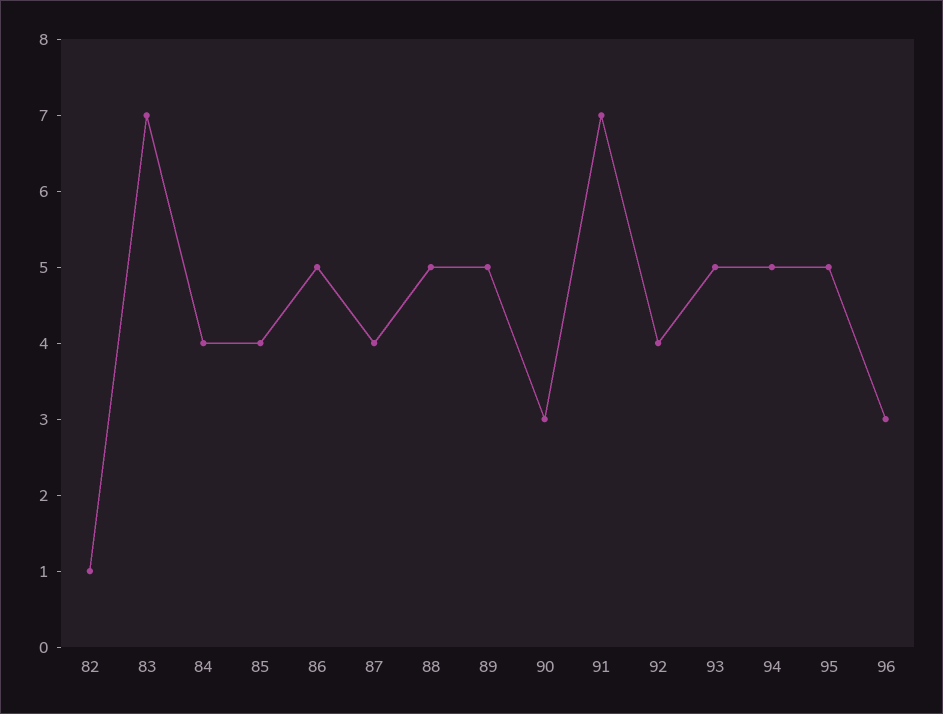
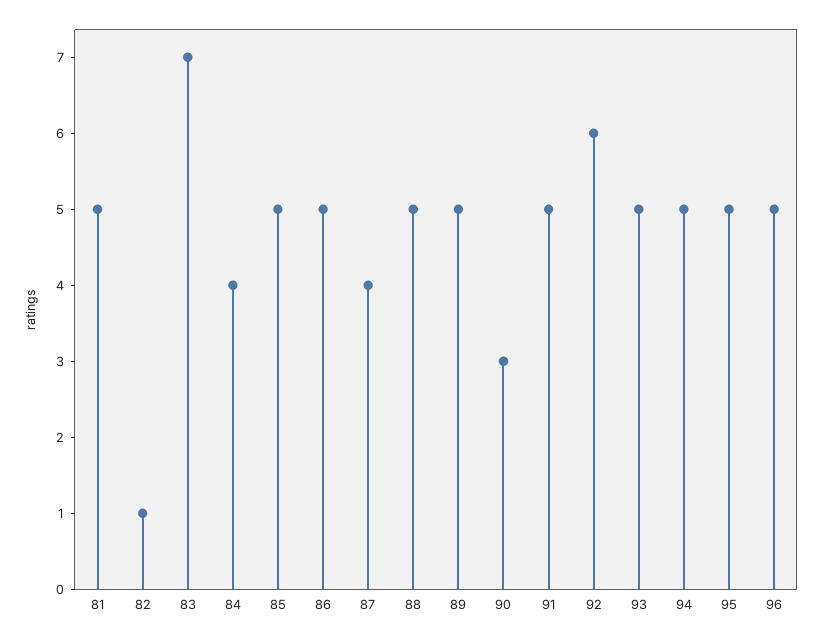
85: 4 -> 5
91: 7 -> 5
92: 4 -> 6
96: 3 -> 5
81: none -> 5

